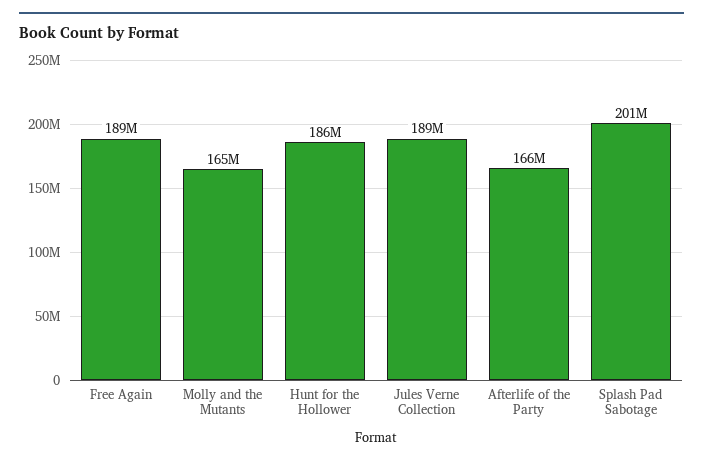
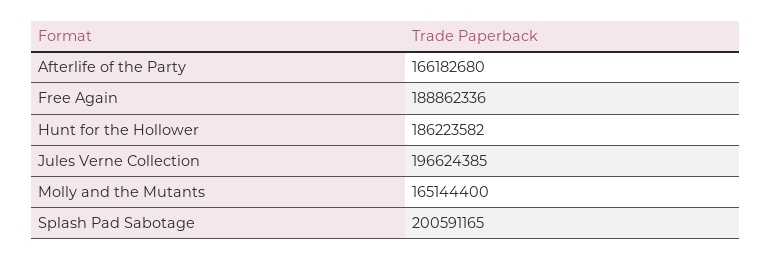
Jules Verne Collection: 189000000 -> 196624385

